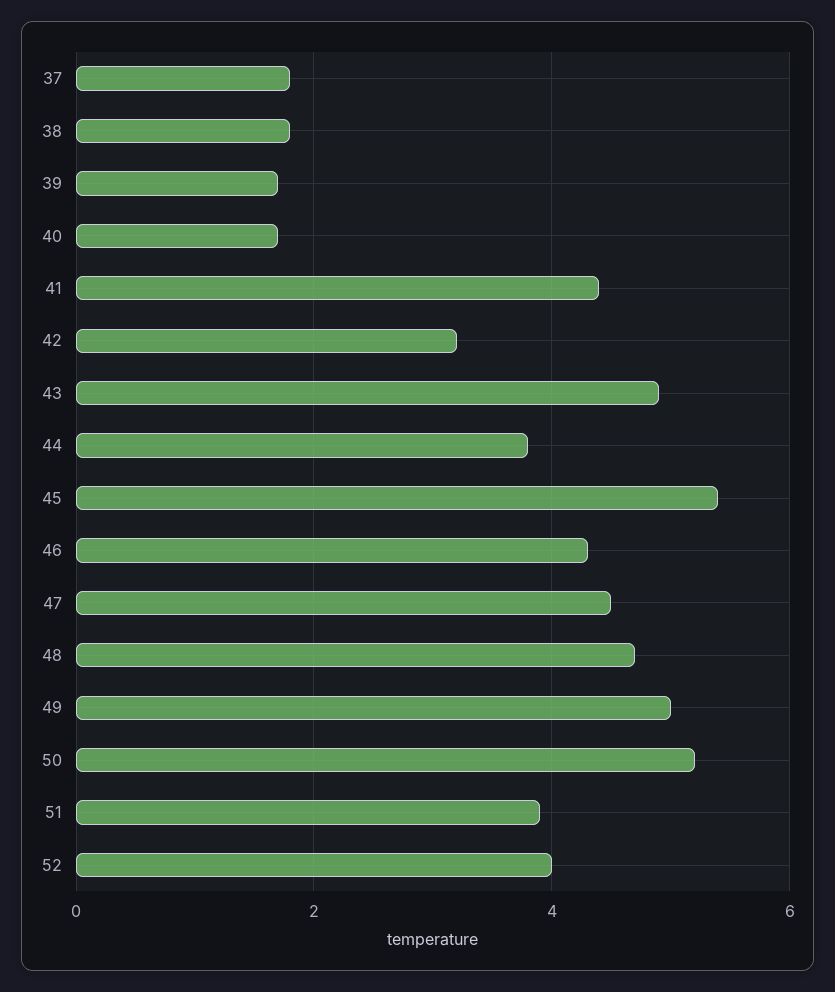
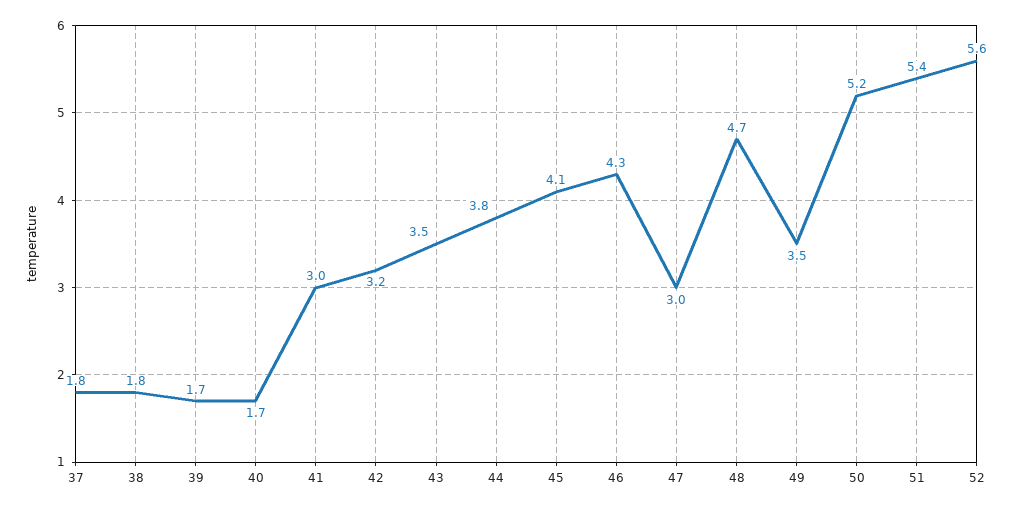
41: 4.5 -> 3
43: 5 -> 3.5
45: 5.5 -> 4.1
47: 4.5 -> 3
49: 5 -> 3.5
51: 4 -> 5.4
52: 4 -> 5.6

